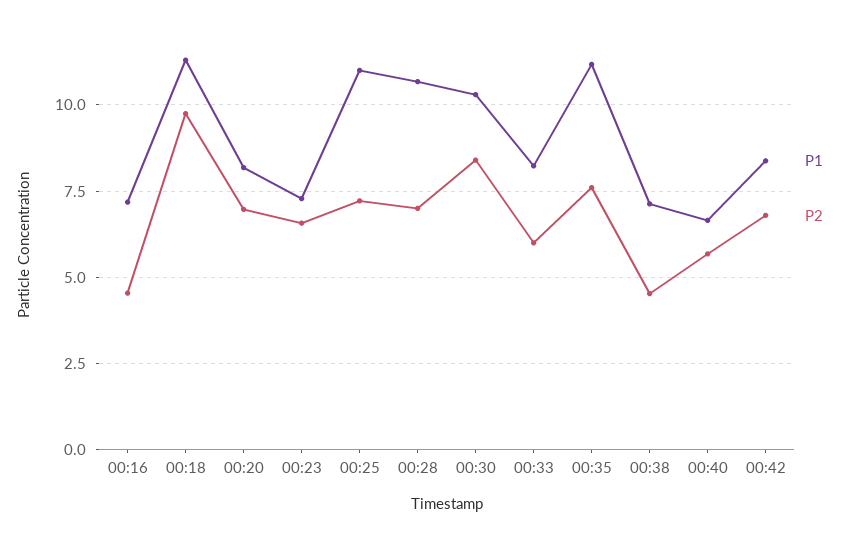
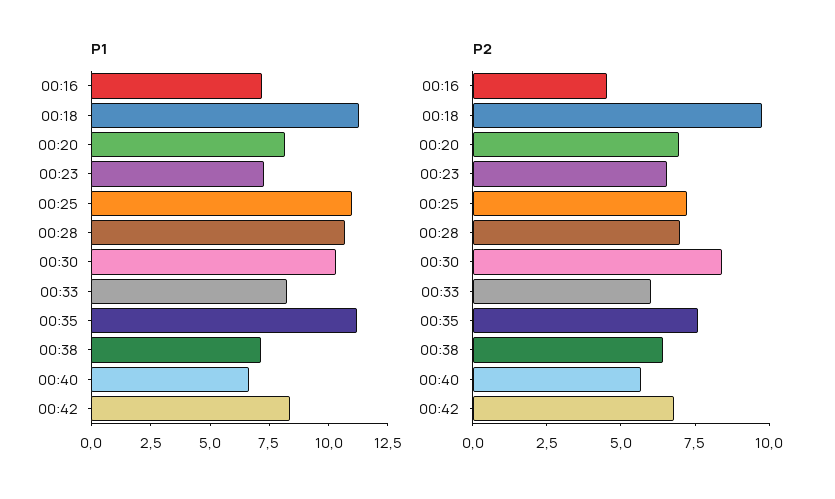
P2, 00:38: 4.5 -> 6.5

